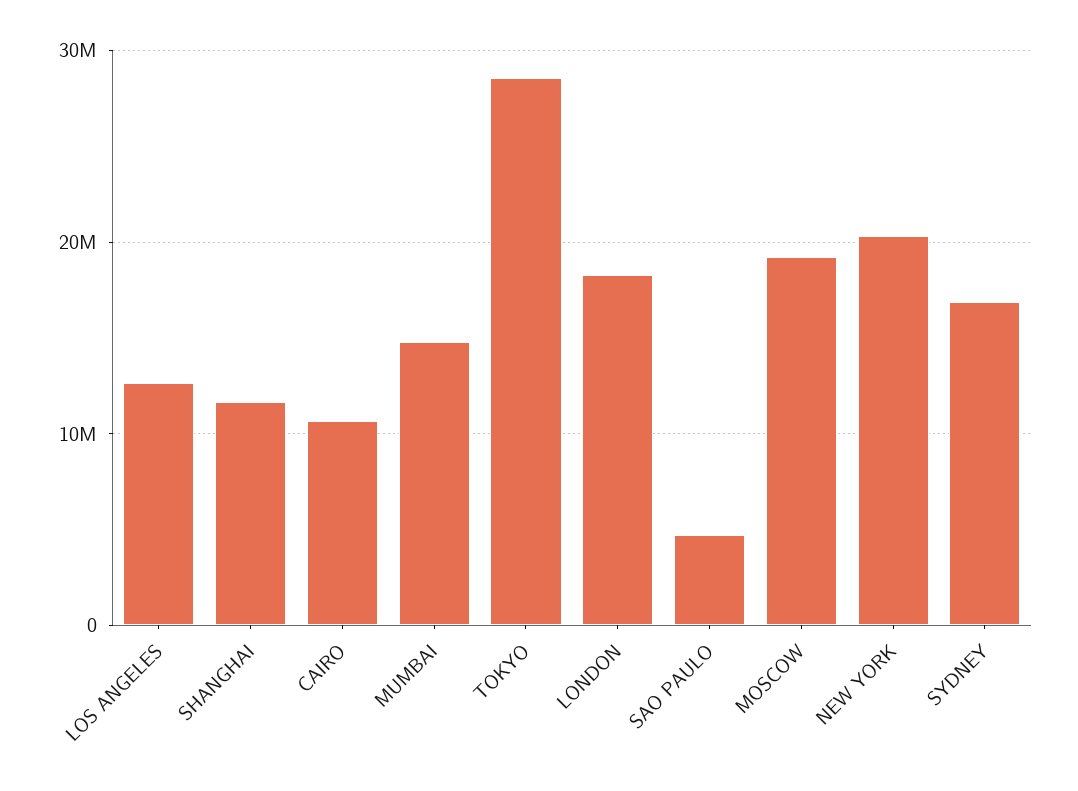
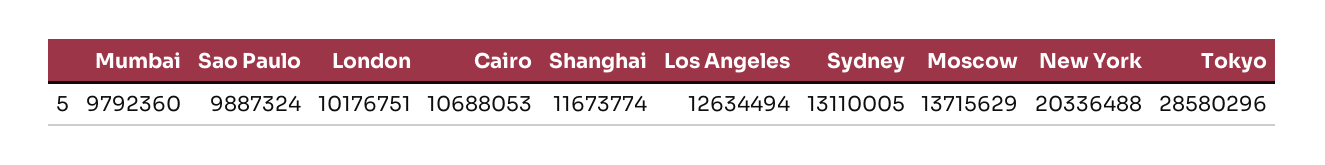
MUMBAI: 15000000 -> 9792360
LONDON: 18000000 -> 10176751
SAO PAULO: 5000000 -> 9887324
MOSCOW: 19000000 -> 13715629
SYDNEY: 17000000 -> 13110005

